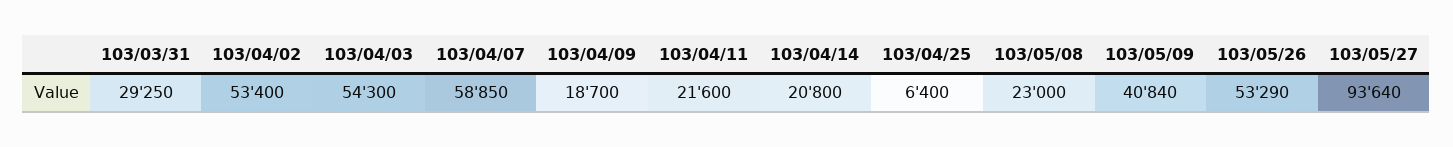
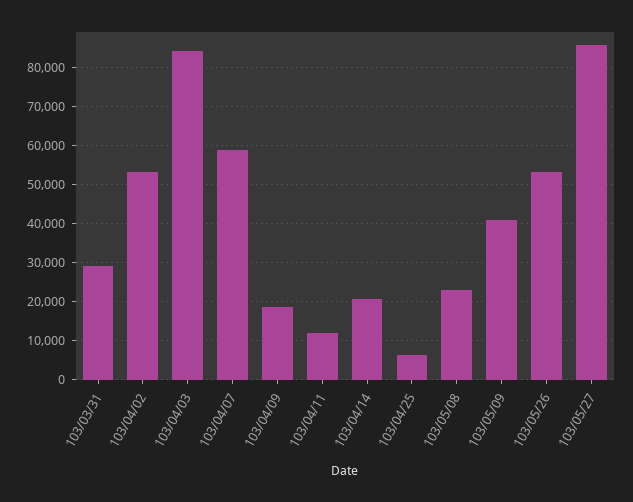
103/04/03: 54300 -> 84000
103/04/11: 21600 -> 12000
103/05/27: 93640 -> 86000

